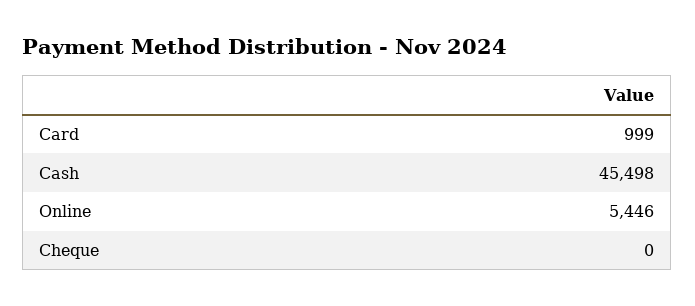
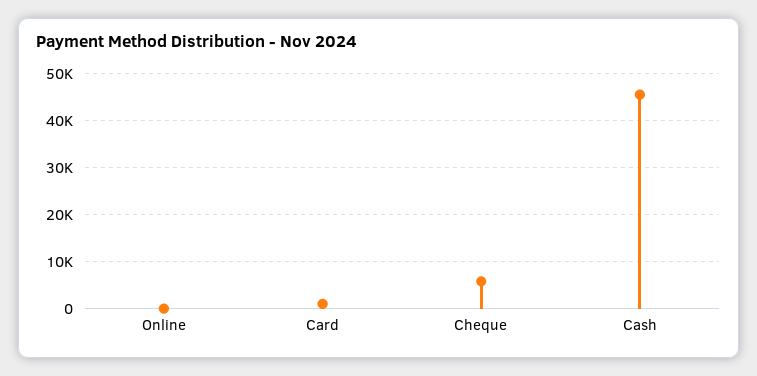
Online: 5446 -> 0
Cheque: 0 -> 6000

